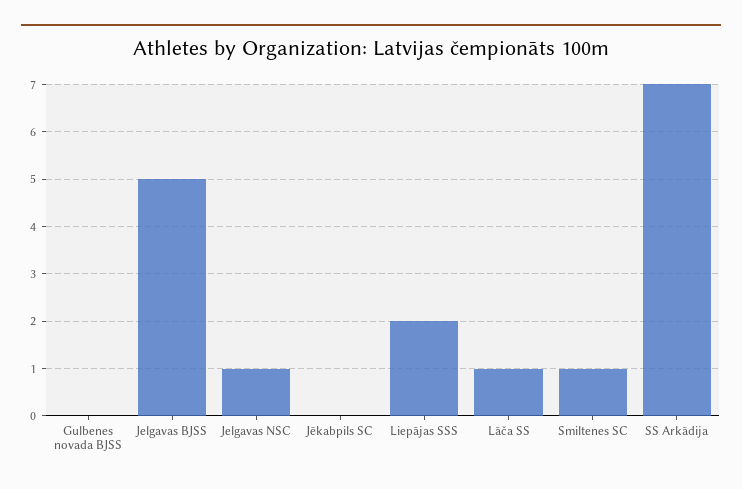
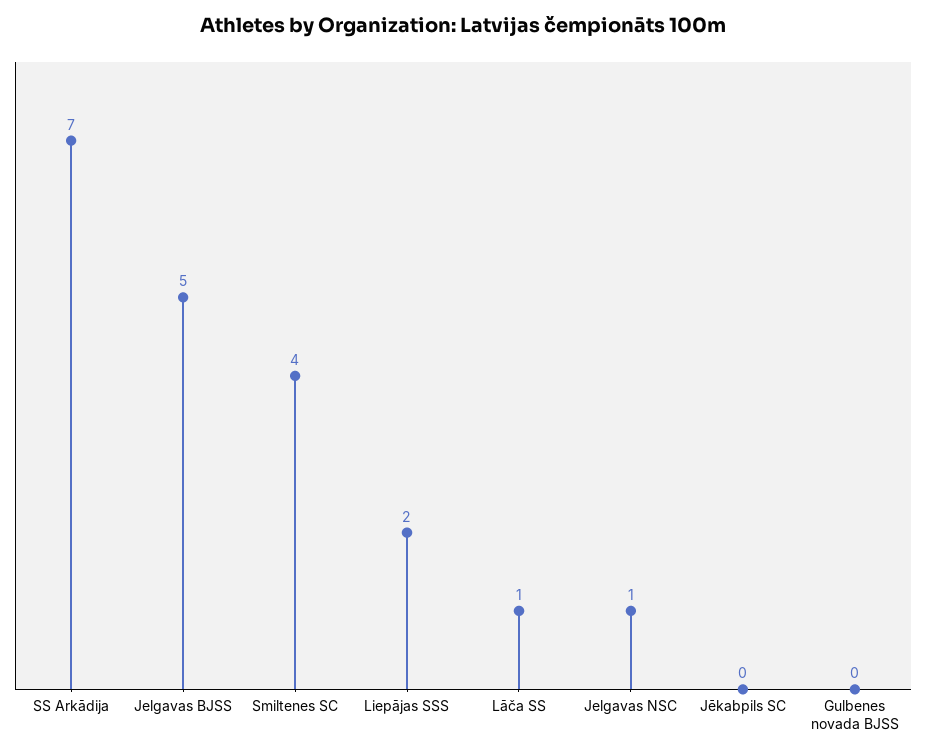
Smiltenes SC: 1 -> 4

